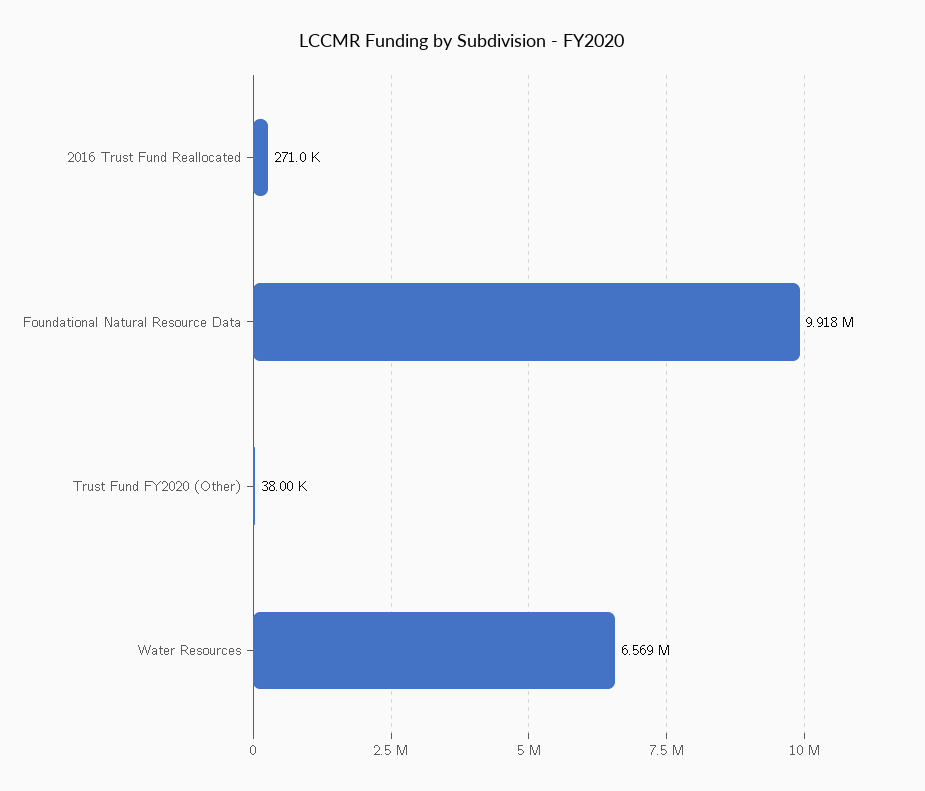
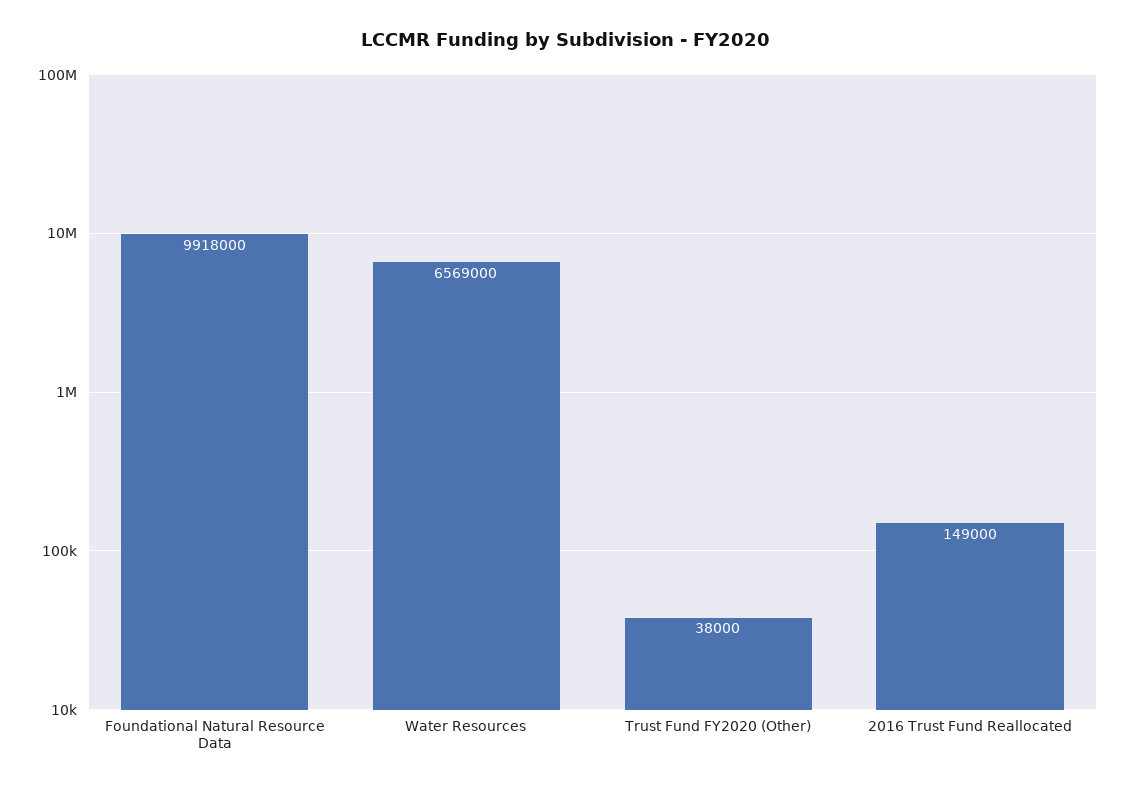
2016 Trust Fund Reallocated: 271000 -> 149000

